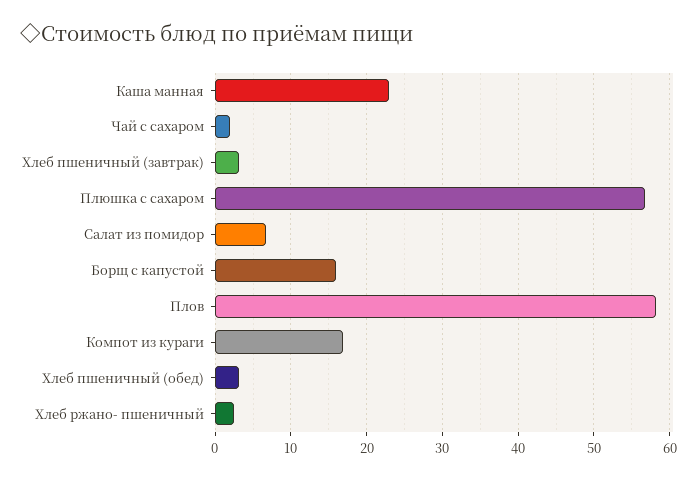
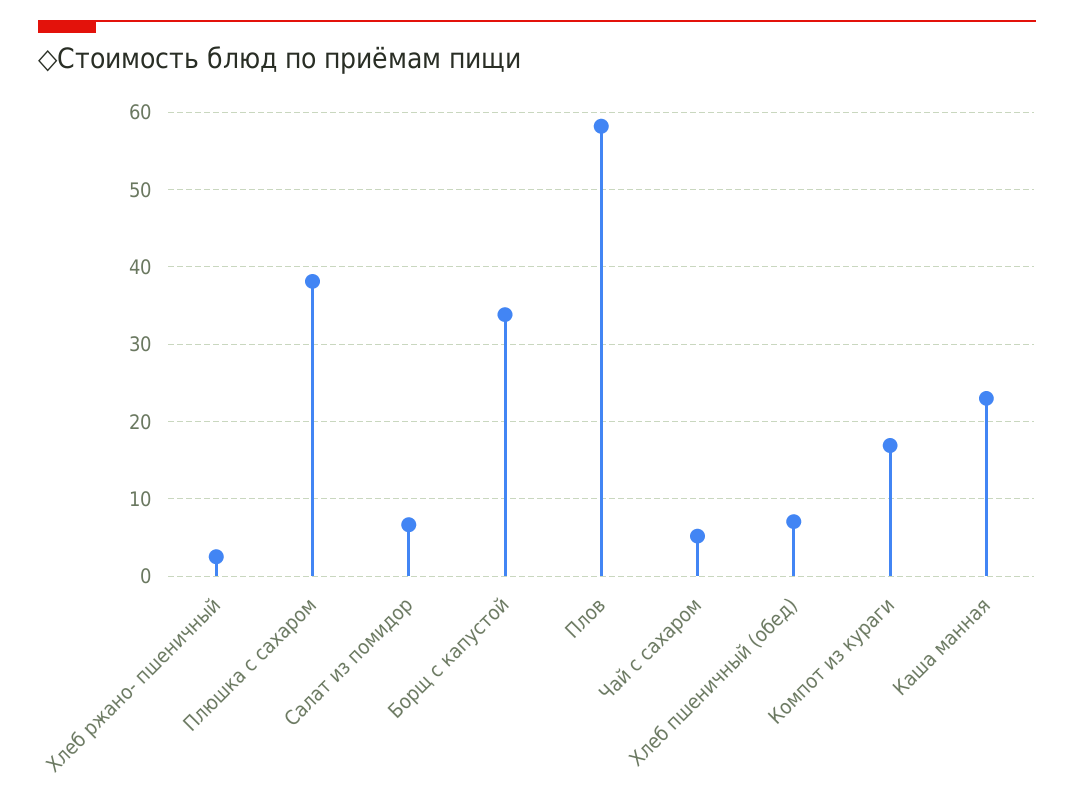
Чай с сахаром: 2 -> 5
Хлеб пшеничный (завтрак): 3 -> none
Плюшка с сахаром: 57 -> 38
Борщ с капустой: 16 -> 34
Хлеб пшеничный (обед): 3 -> 7

